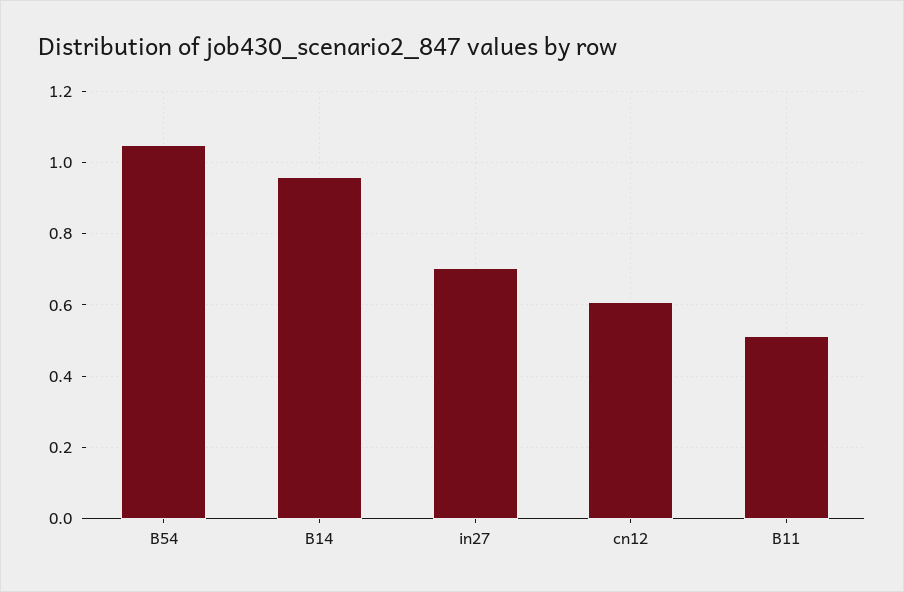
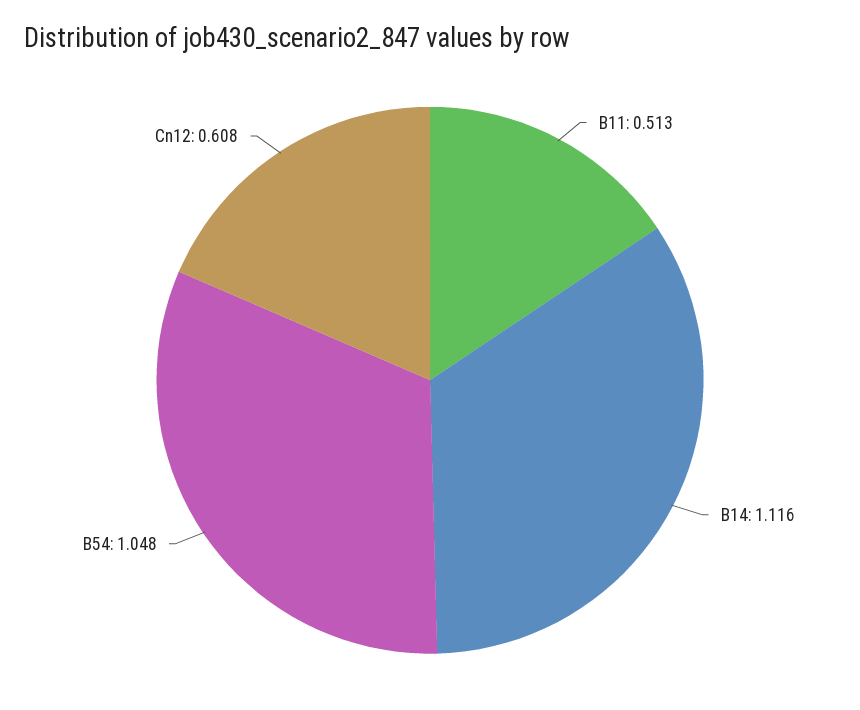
B14: 0.96 -> 1.116
in27: 0.7 -> none

